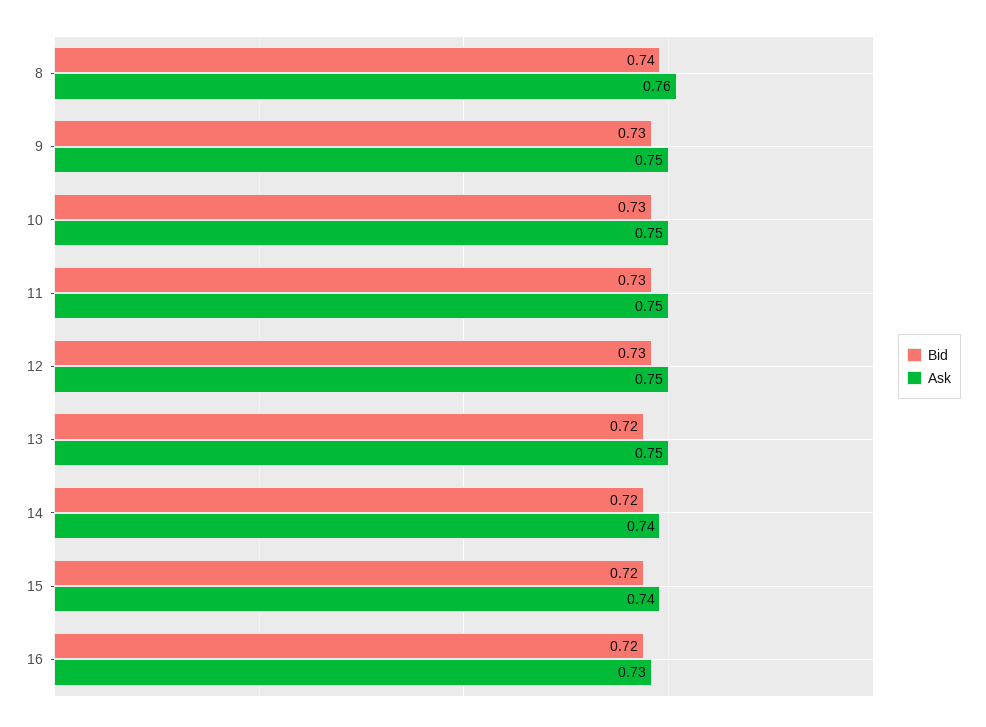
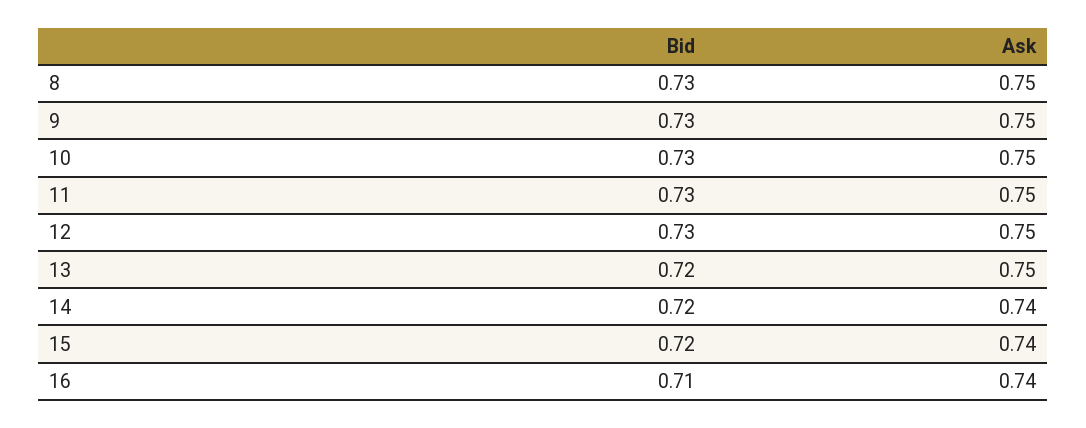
Bid, 8: 0.74 -> 0.73
Ask, 8: 0.76 -> 0.75
Bid, 16: 0.72 -> 0.71
Ask, 16: 0.73 -> 0.74

